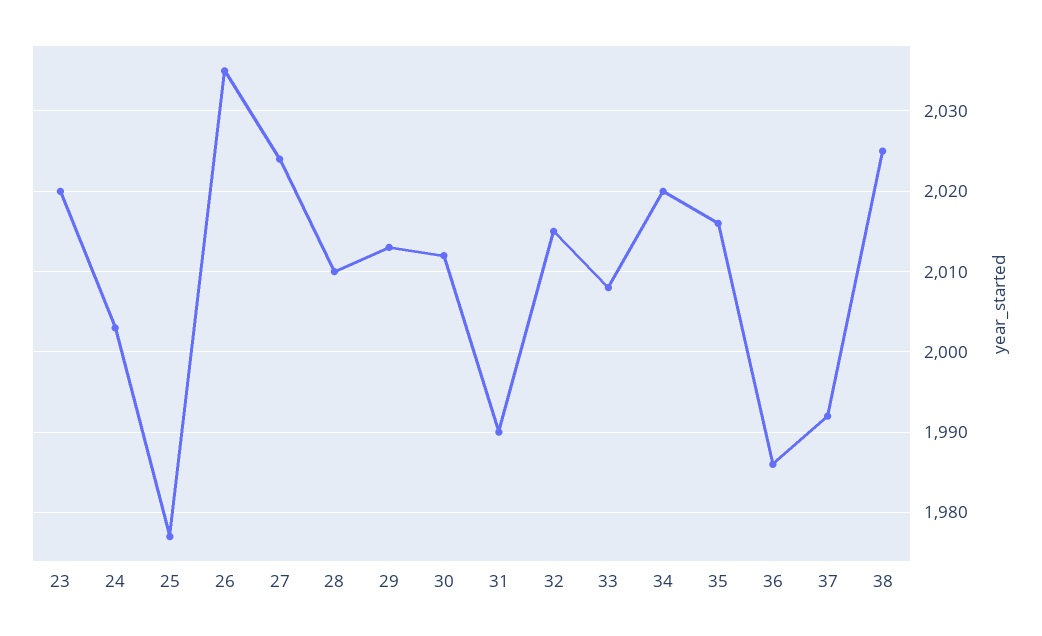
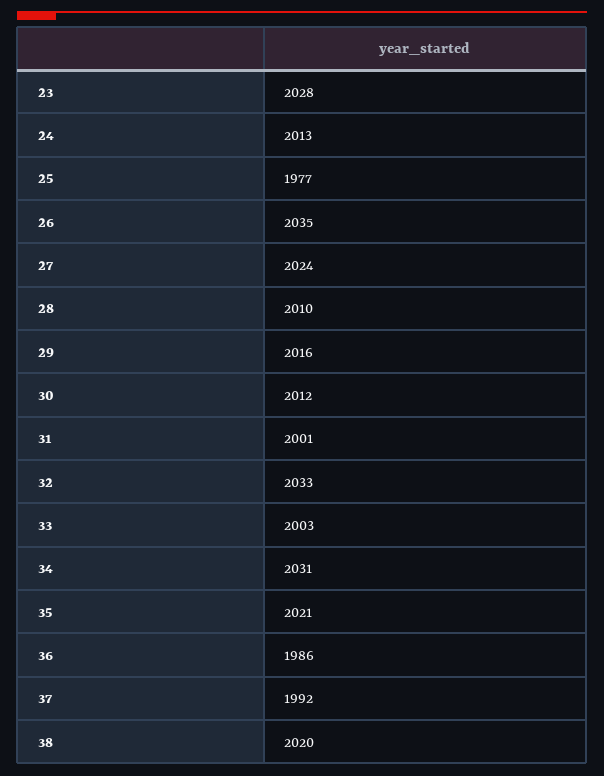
23: 2020 -> 2028
24: 2003 -> 2013
29: 2013 -> 2016
31: 1990 -> 2001
32: 2015 -> 2033
33: 2008 -> 2003
34: 2020 -> 2031
35: 2016 -> 2021
38: 2025 -> 2020

